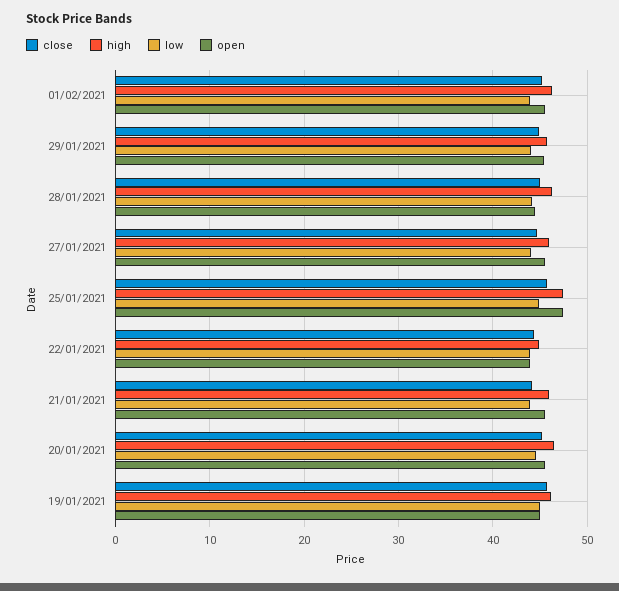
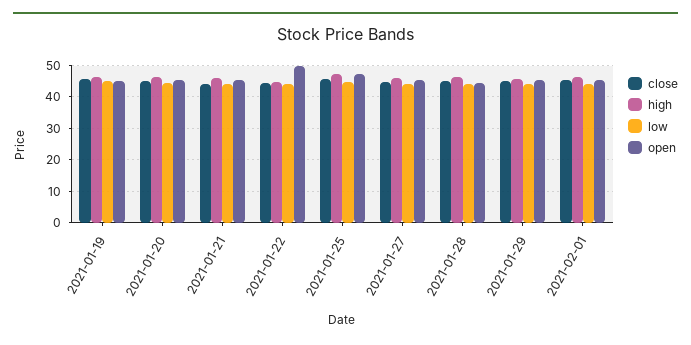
open, 22/01/2021: 44 -> 50

